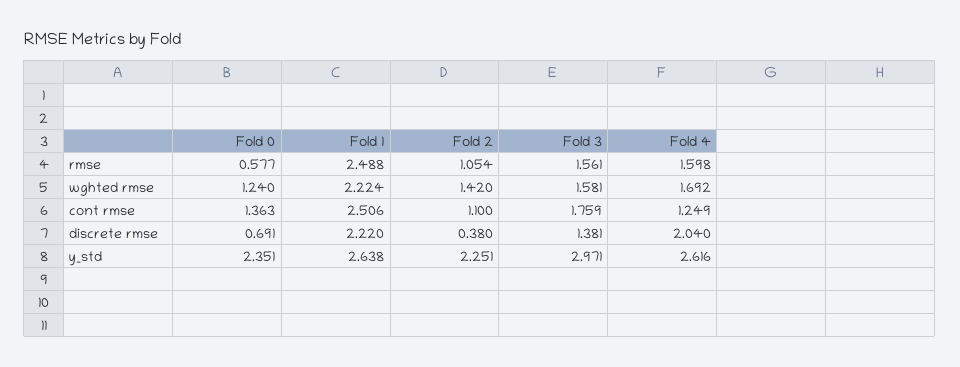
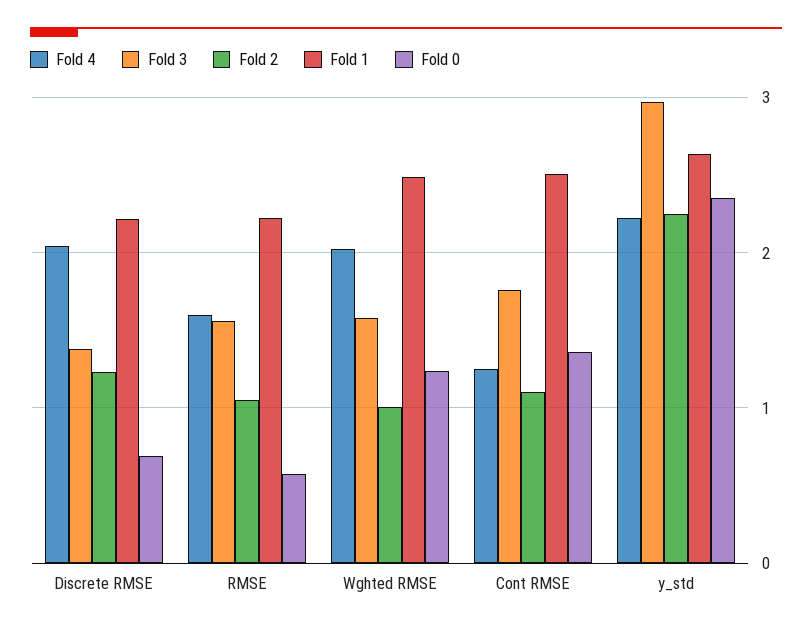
Fold 1, rmse: 2.488 -> 2.2
Fold 1, wghted rmse: 2.224 -> 2.5
Fold 2, wghted rmse: 1.42 -> 1
Fold 4, wghted rmse: 1.692 -> 2
Fold 2, discrete rmse: 0.38 -> 1.2
Fold 4, y_std: 2.616 -> 2.2

